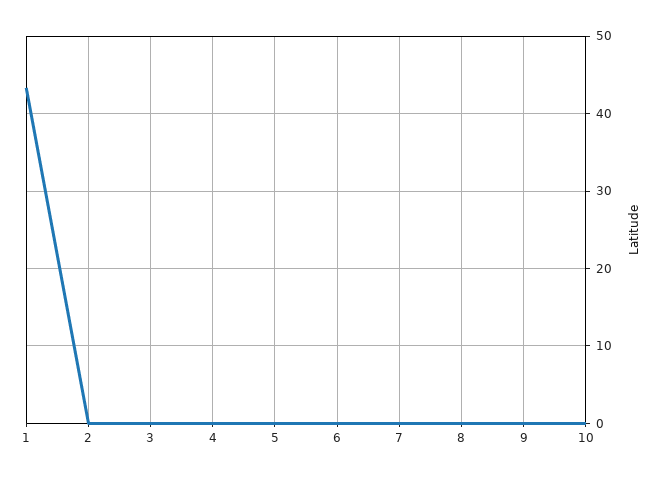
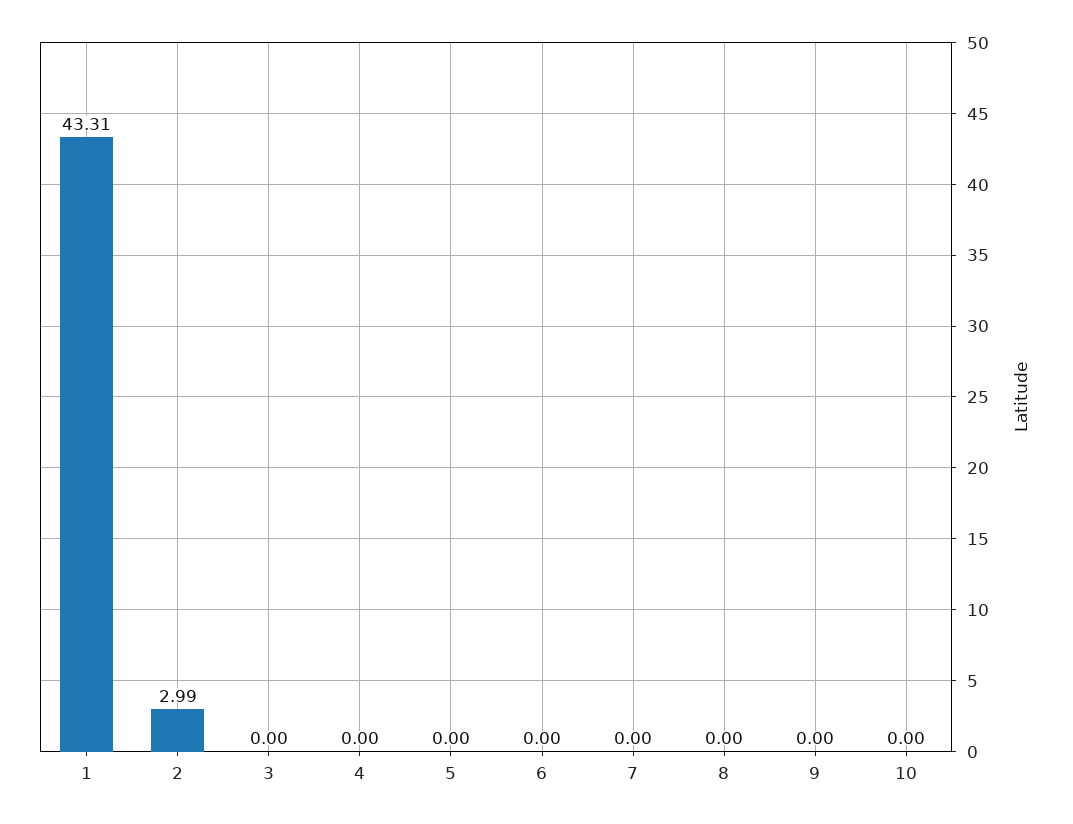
2: 0 -> 2.99

